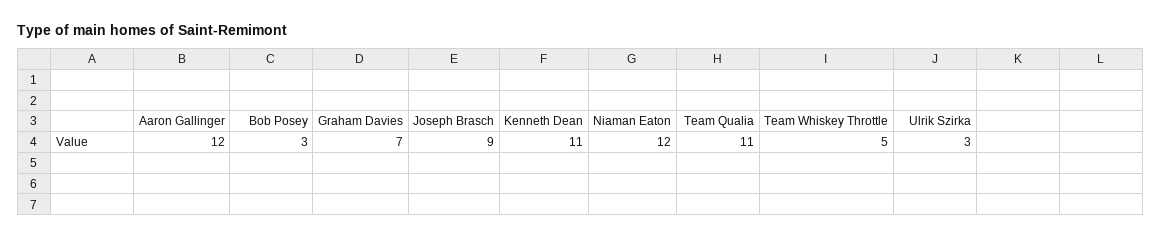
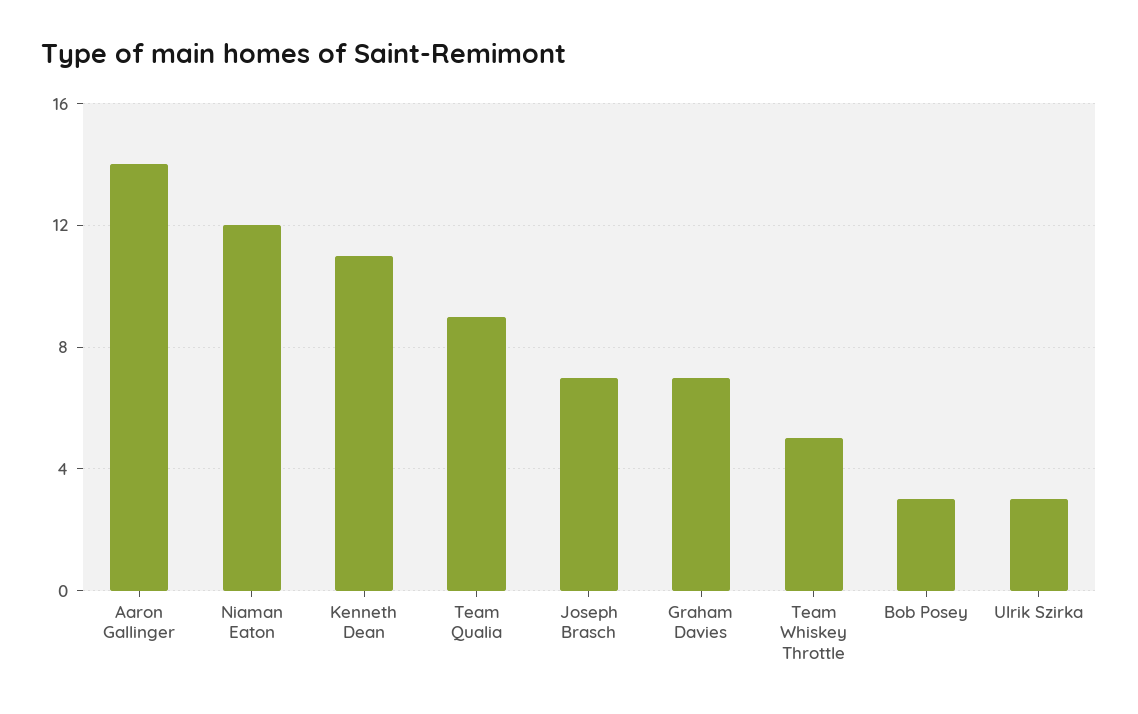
Aaron Gallinger: 12 -> 14
Joseph Brasch: 9 -> 7
Team Qualia: 11 -> 9

